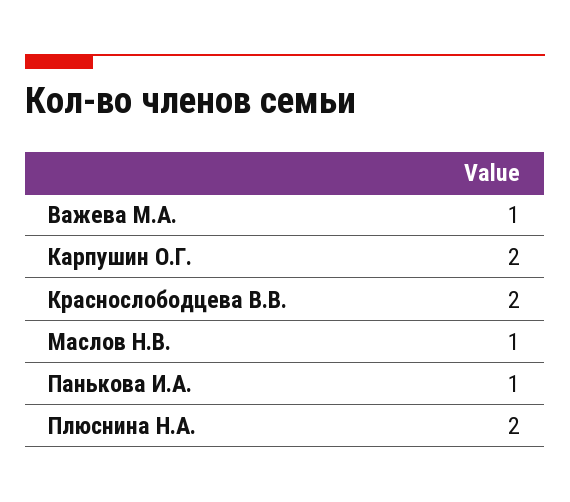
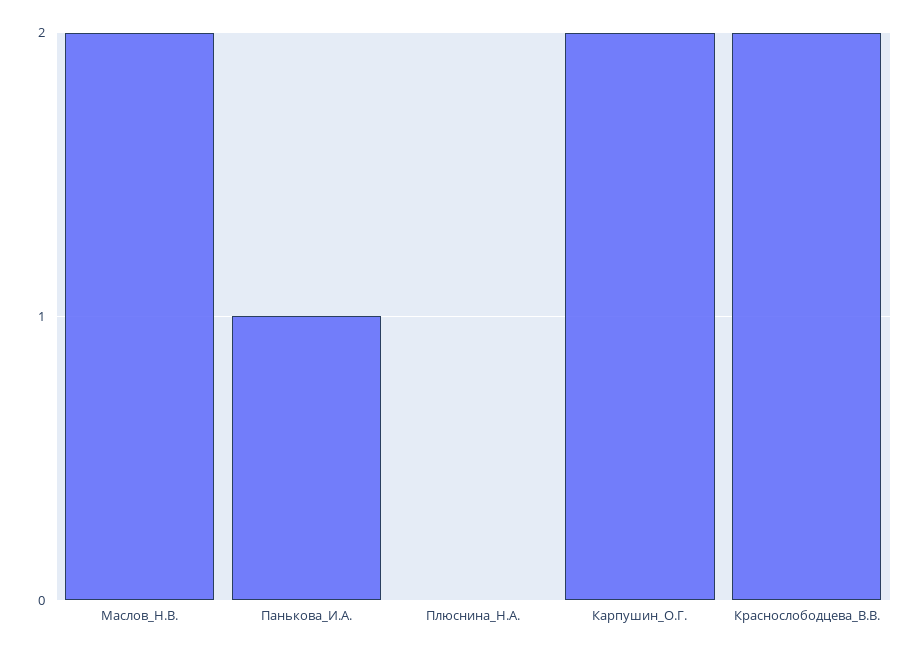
Важева М.А.: 1 -> none
Маслов Н.В.: 1 -> 2
Плюснина Н.А.: 2 -> 0

